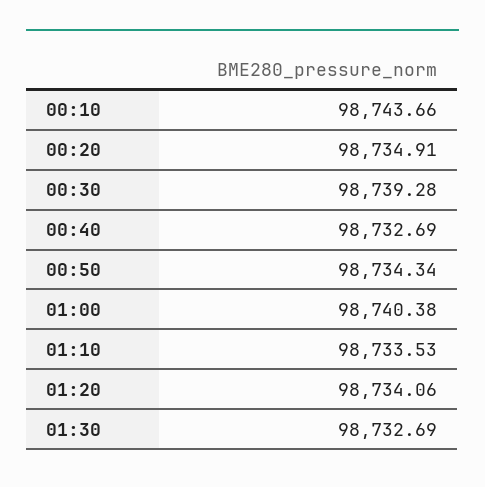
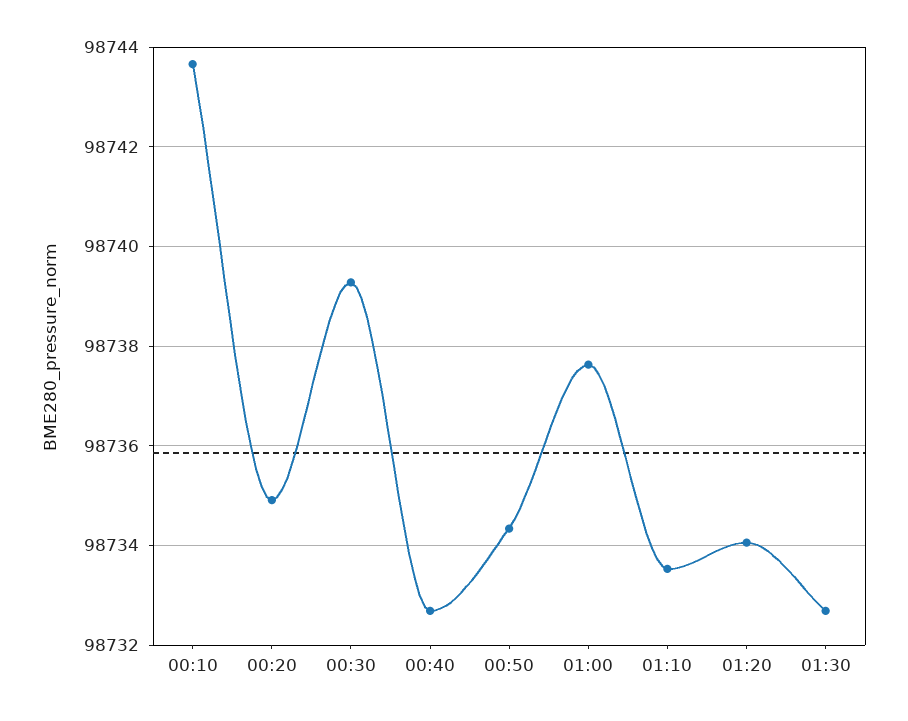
01:00: 98740.38 -> 98737.6

